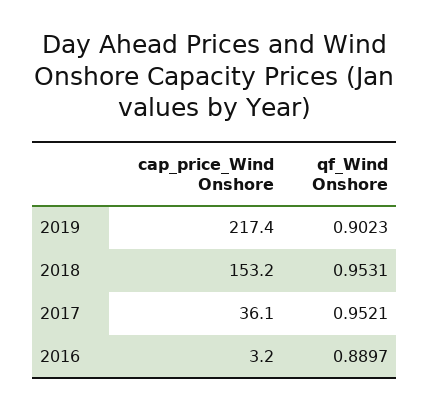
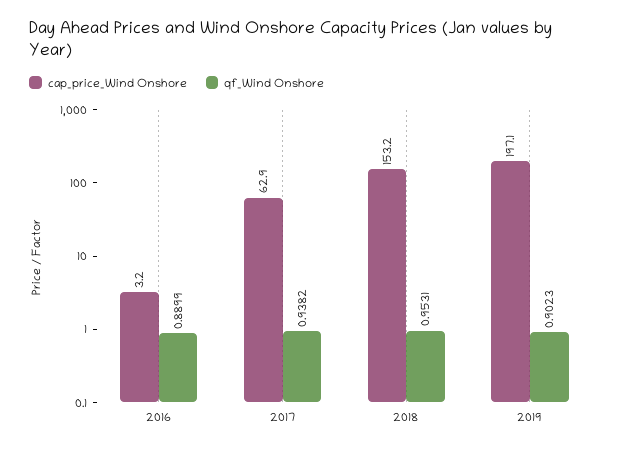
cap_price_Wind Onshore, 2019: 217.4 -> 197.1
cap_price_Wind Onshore, 2017: 36.1 -> 62.9
qf_Wind Onshore, 2017: 0.9521 -> 0.9382
qf_Wind Onshore, 2016: 0.8897 -> 0.8899

